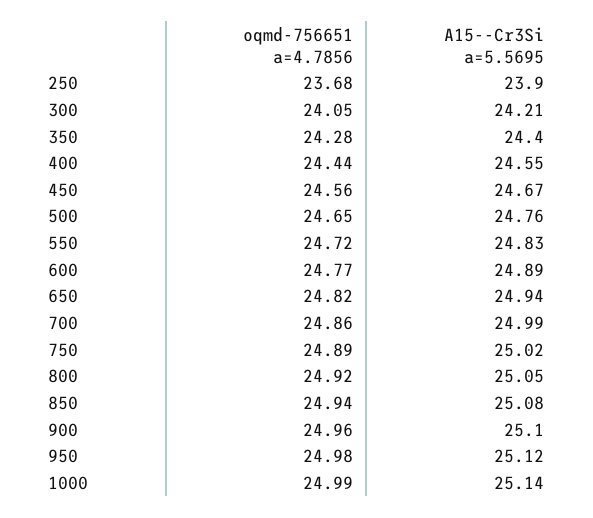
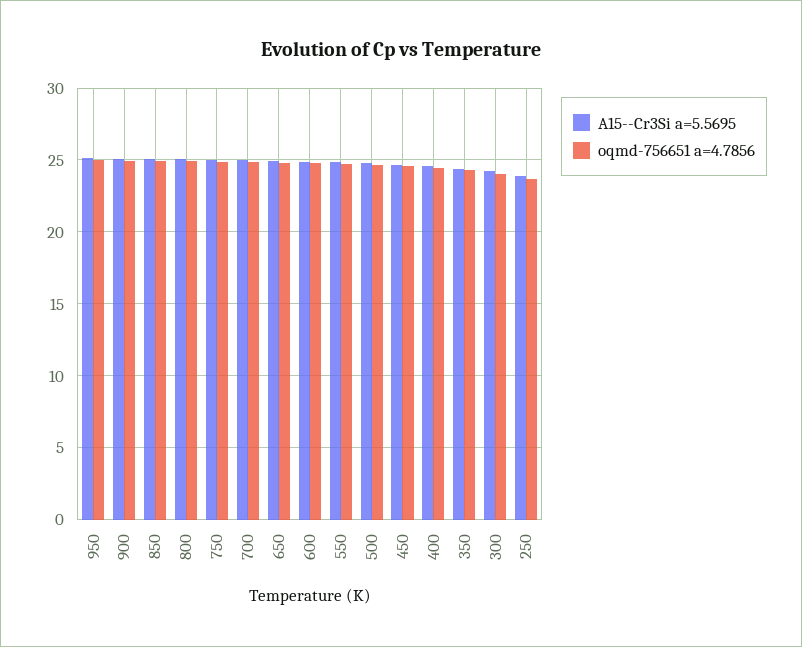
oqmd-756651 a=4.7856, 1000: 24.99 -> none
A15--Cr3Si a=5.5695, 1000: 25.14 -> none

